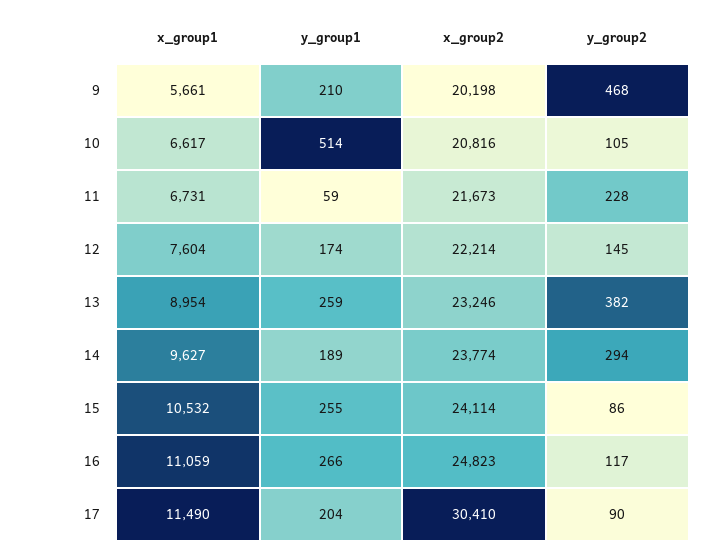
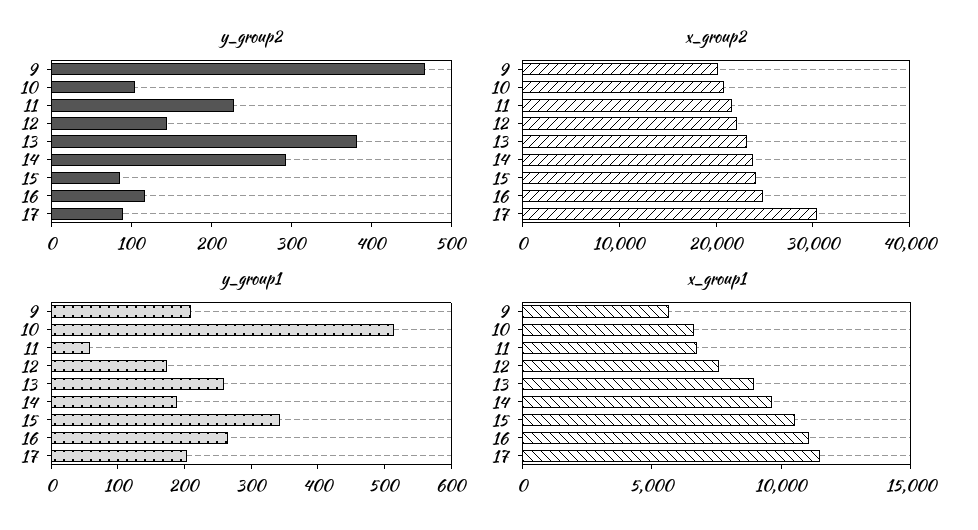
y_group1, 15: 255 -> 340

